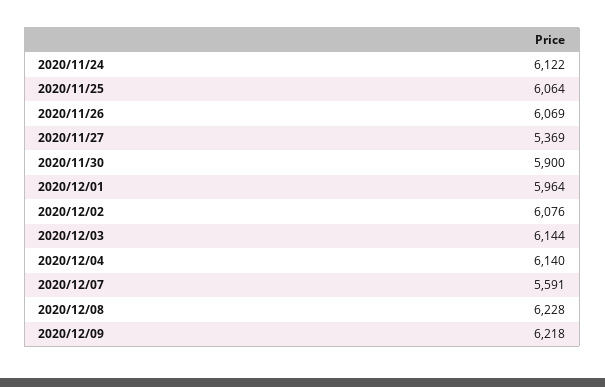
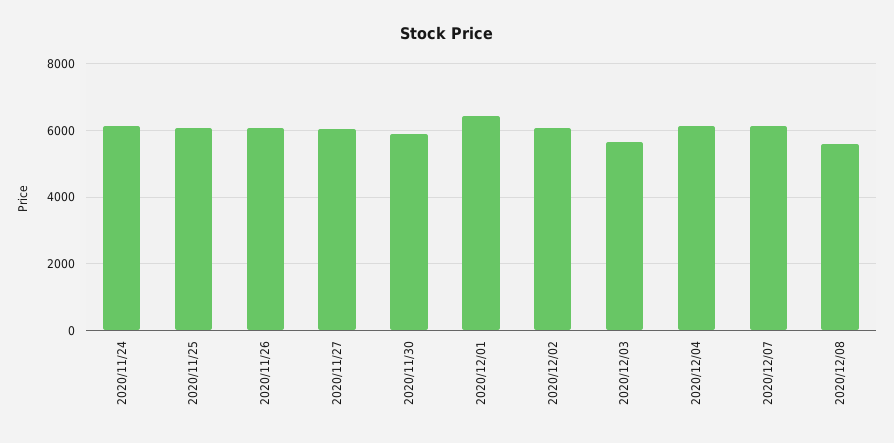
2020/11/27: 5369 -> 6000
2020/12/01: 5964 -> 6400
2020/12/03: 6144 -> 5600
2020/12/07: 5591 -> 6200
2020/12/08: 6228 -> 5600
2020/12/09: 6218 -> none

